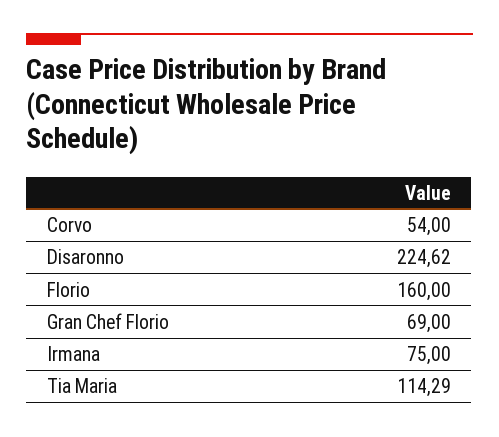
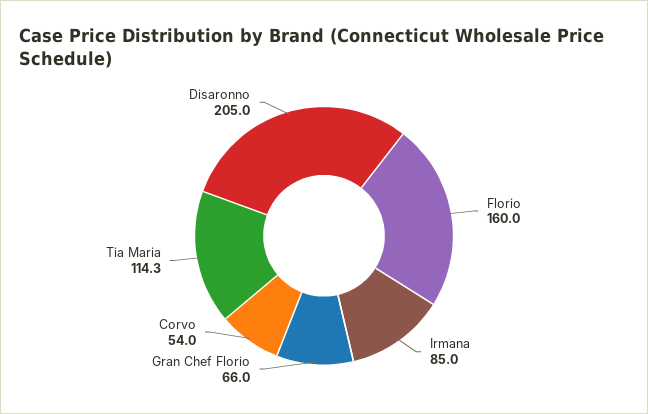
Disaronno: 224.62 -> 205
Gran Chef Florio: 69 -> 66
Irmana: 75 -> 85

